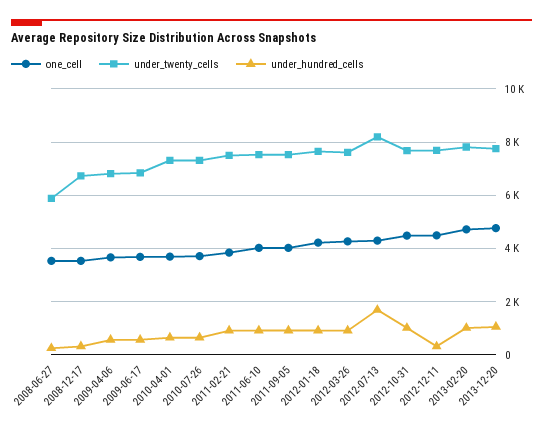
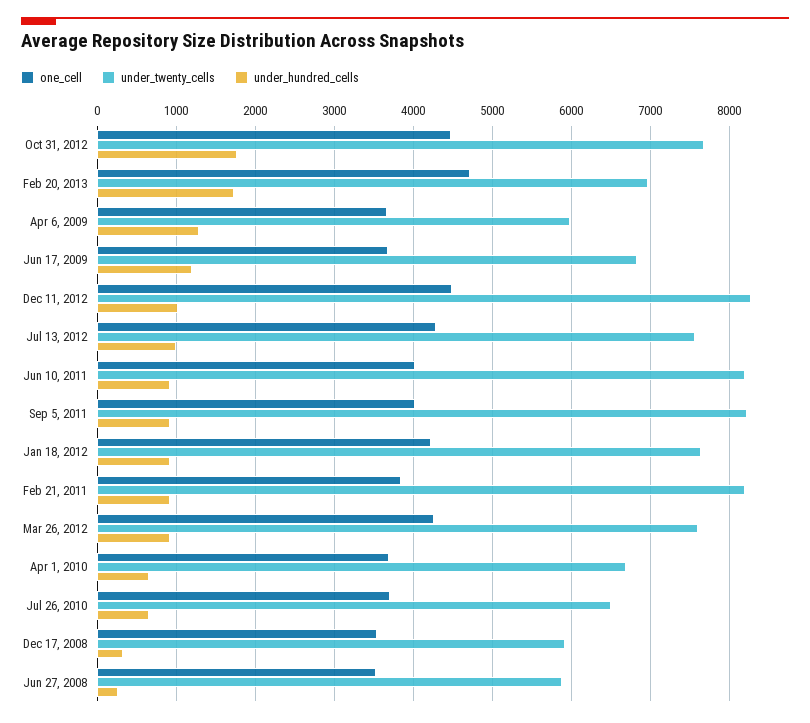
under_twenty_cells, 2008-12-17: 6750 -> 5900
under_twenty_cells, 2009-04-06: 6750 -> 6000
under_hundred_cells, 2009-04-06: 500 -> 1300
under_hundred_cells, 2009-06-17: 500 -> 1200
under_twenty_cells, 2010-04-01: 7250 -> 6700
under_twenty_cells, 2010-07-26: 7250 -> 6500
under_twenty_cells, 2011-02-21: 7500 -> 8200
under_twenty_cells, 2011-06-10: 7500 -> 8200
under_twenty_cells, 2011-09-05: 7500 -> 8200
under_twenty_cells, 2012-07-13: 8250 -> 7600
under_hundred_cells, 2012-07-13: 1750 -> 1000
under_hundred_cells, 2012-10-31: 1000 -> 1800
under_twenty_cells, 2012-12-11: 7750 -> 8300
under_hundred_cells, 2012-12-11: 250 -> 1000
under_twenty_cells, 2013-02-20: 7750 -> 7000
under_hundred_cells, 2013-02-20: 1000 -> 1700
one_cell, 2013-12-20: 4750 -> none
under_twenty_cells, 2013-12-20: 7750 -> none
under_hundred_cells, 2013-12-20: 1000 -> none

